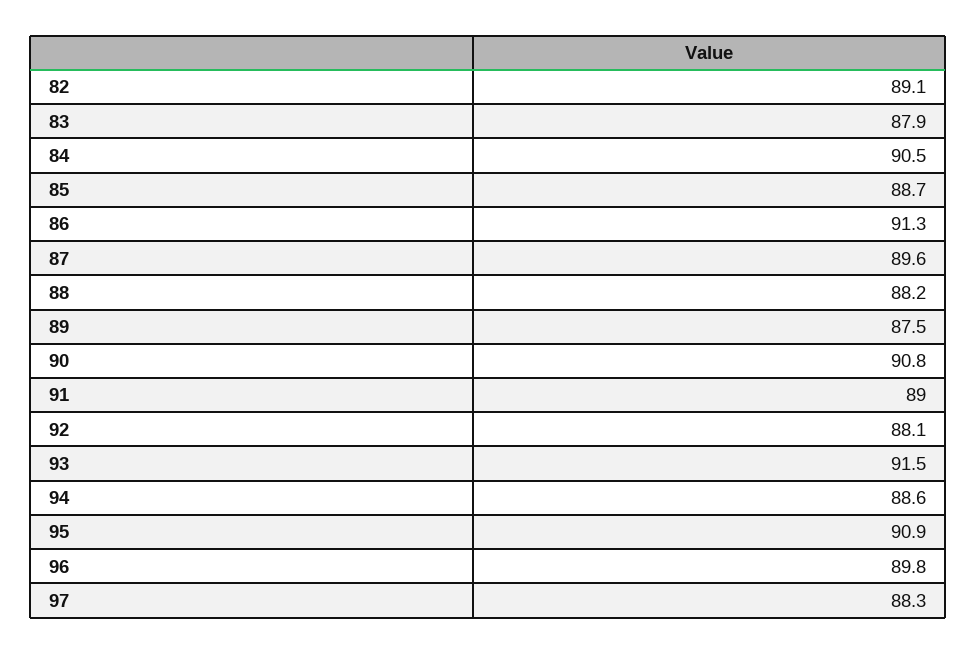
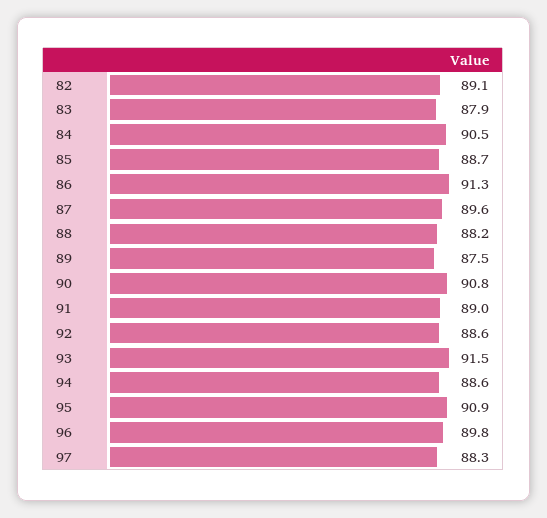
92: 88.1 -> 88.6

